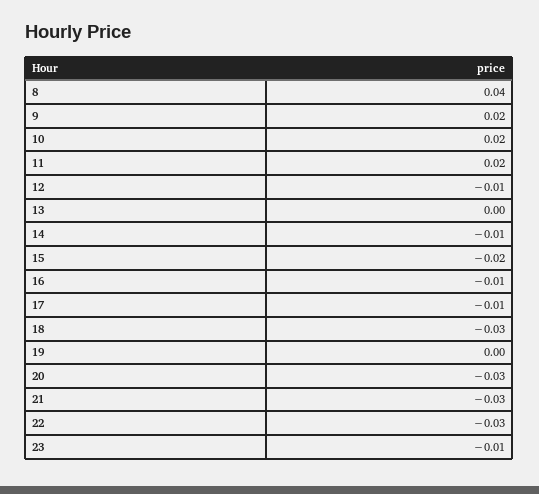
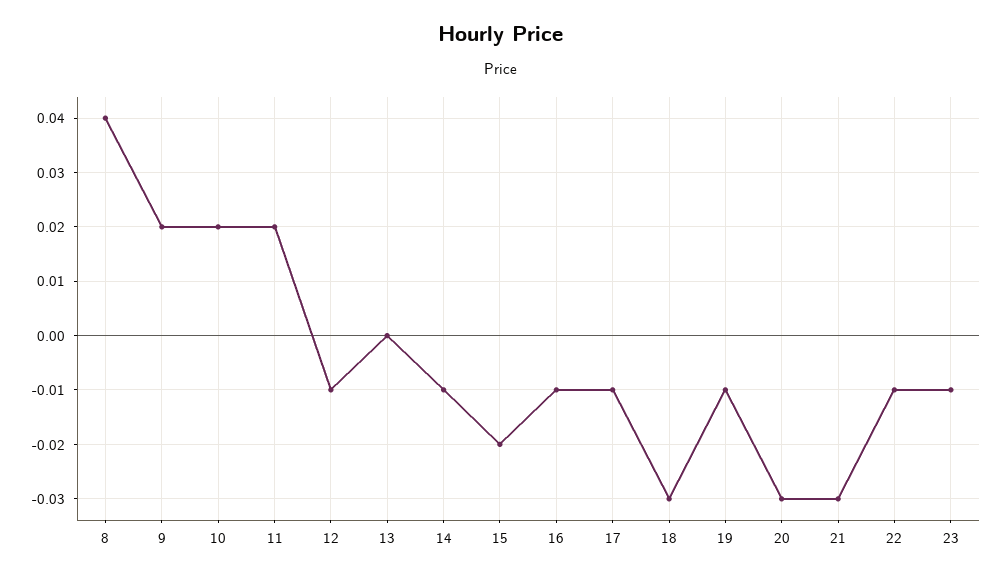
19: 0 -> -0.01
22: -0.03 -> -0.01

